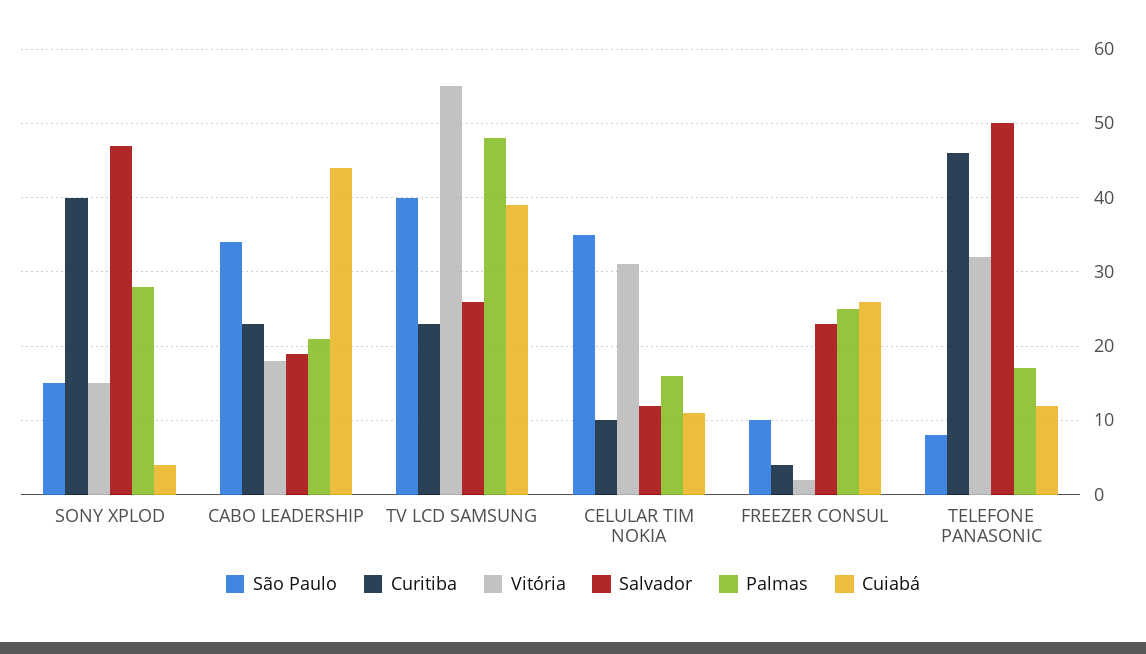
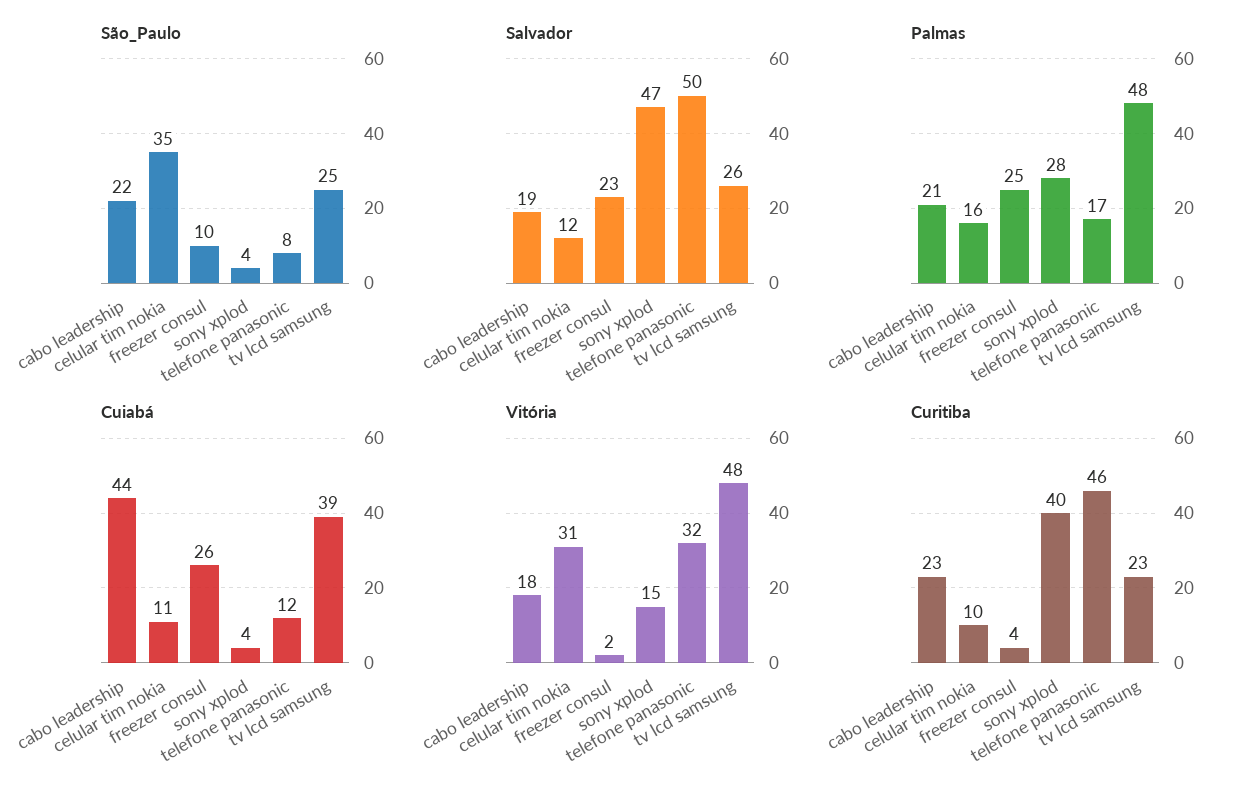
São Paulo, SONY XPLOD: 15 -> 4
São Paulo, CABO LEADERSHIP: 34 -> 22
São Paulo, TV LCD SAMSUNG: 40 -> 25
Vitória, TV LCD SAMSUNG: 55 -> 48

